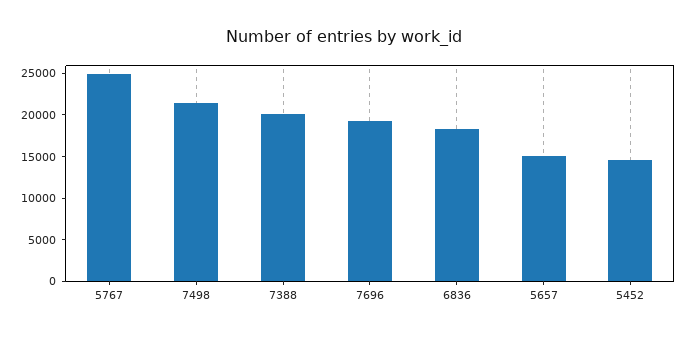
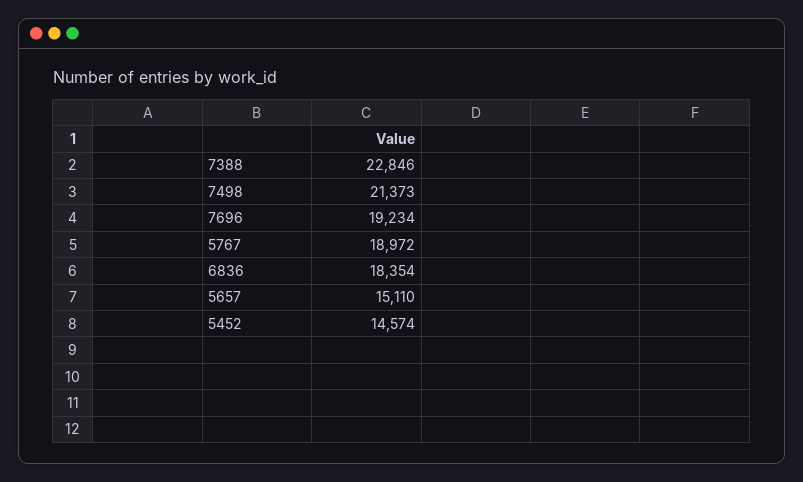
5767: 25000 -> 18972
7388: 20000 -> 22846

